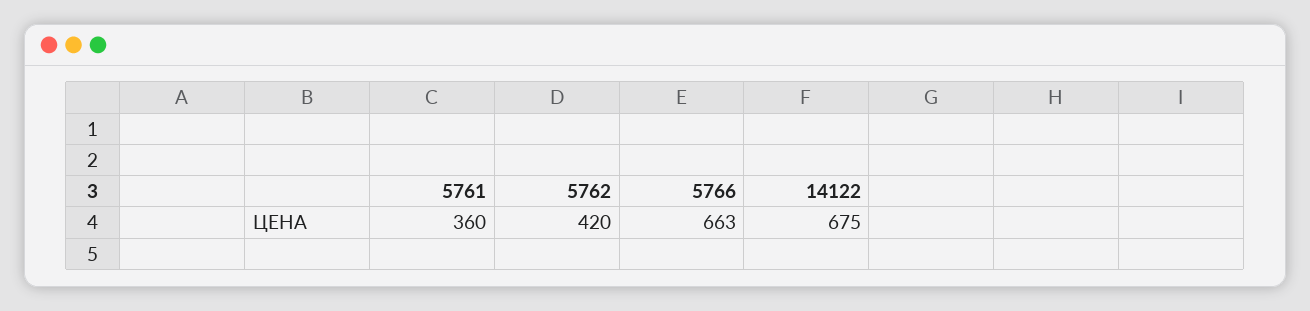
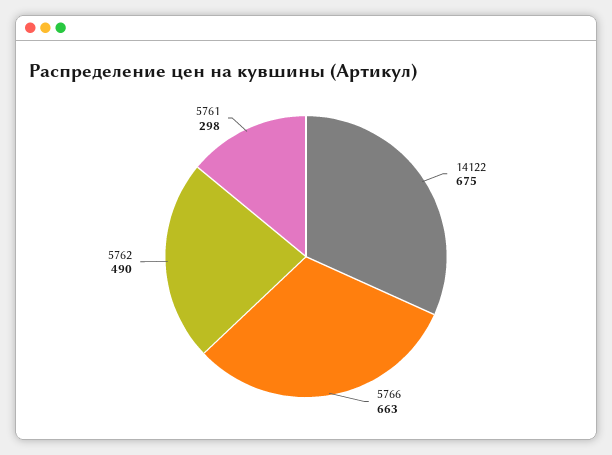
5761: 360 -> 298
5762: 420 -> 490

